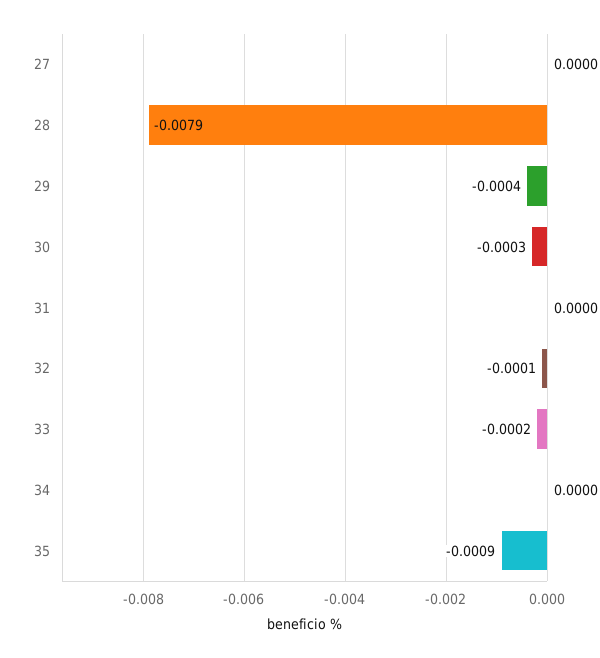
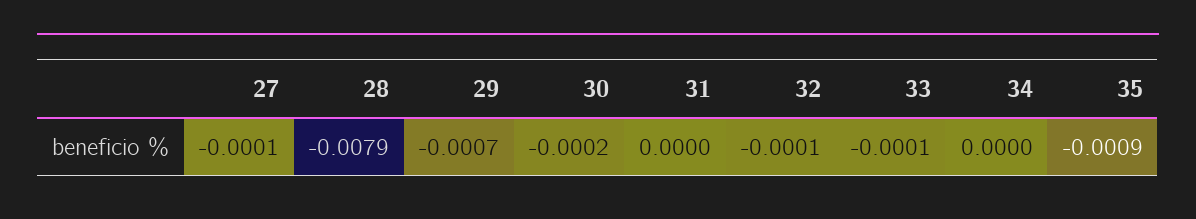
27: 0 -> -0.0001
29: -0.0004 -> -0.0007
30: -0.0003 -> -0.0002
33: -0.0002 -> -0.0001

